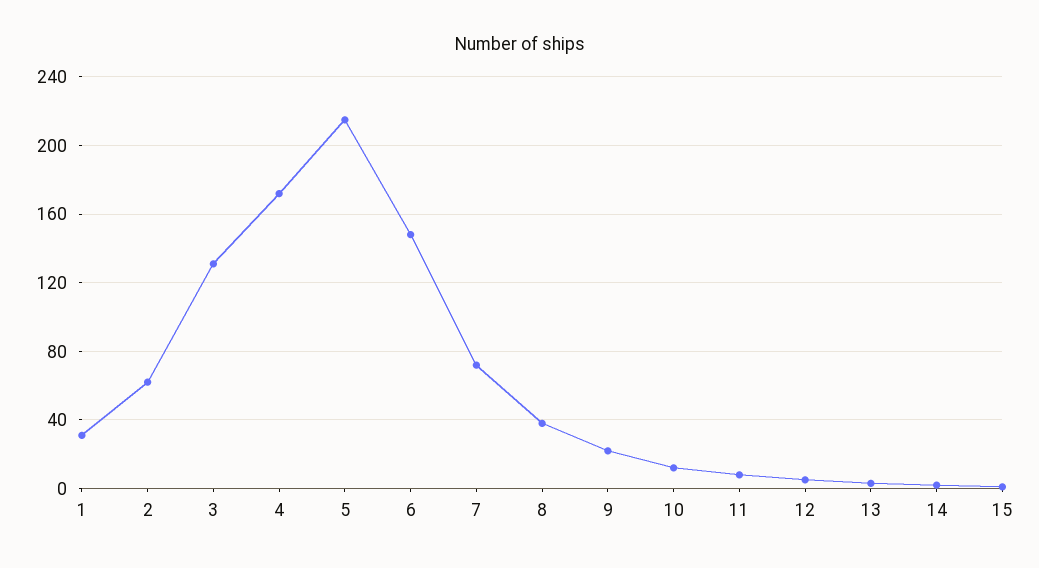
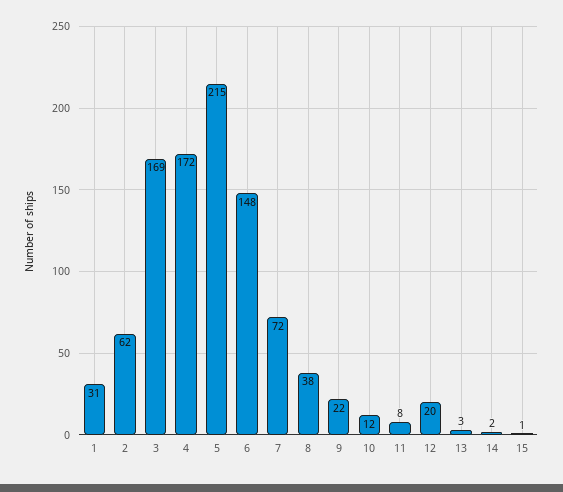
3: 130 -> 169
12: 5 -> 20

